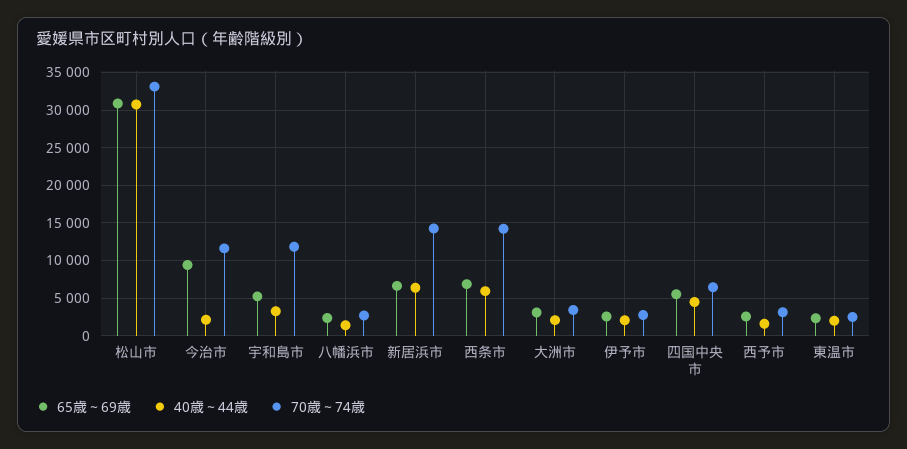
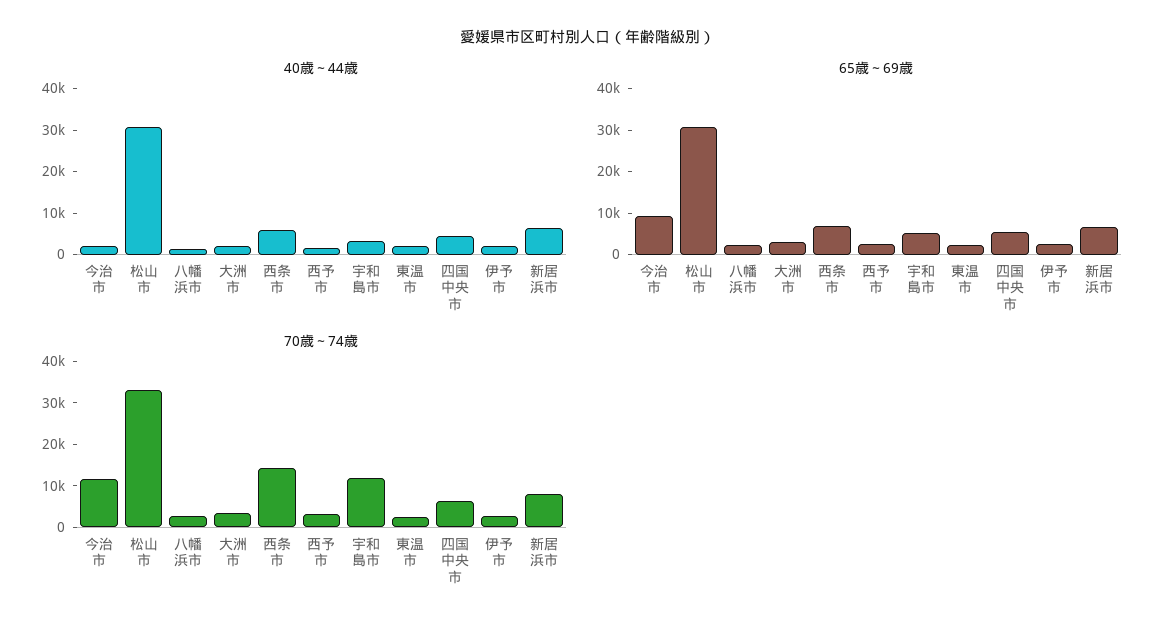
70歳～74歳, 新居浜市: 14000 -> 8000

